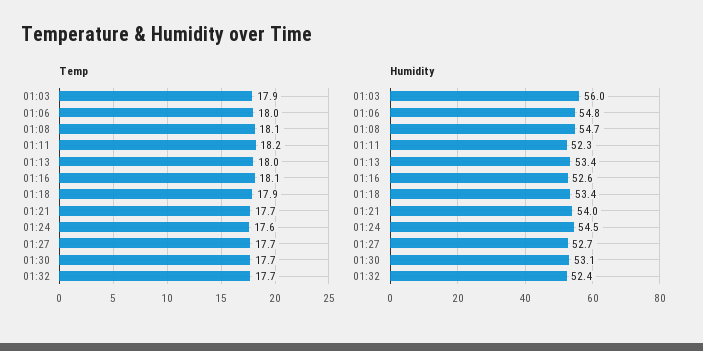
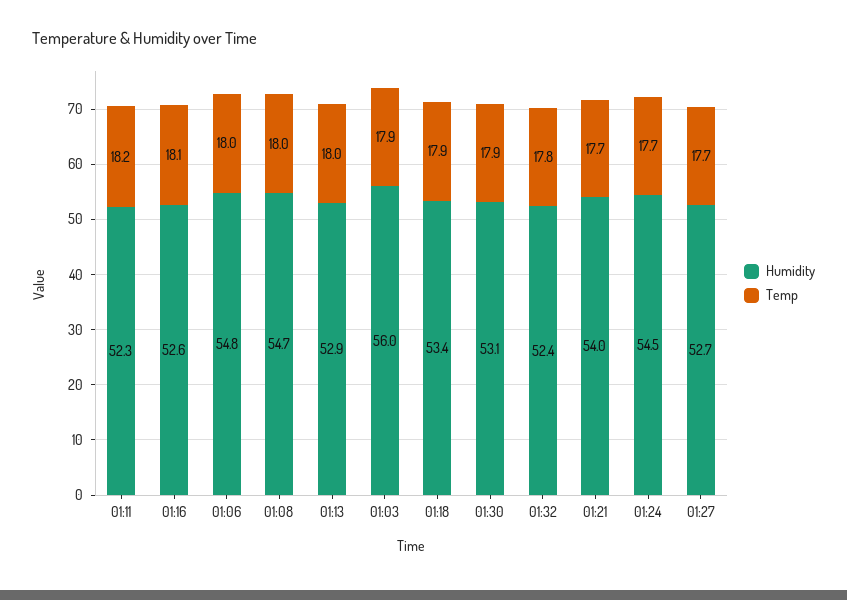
Temp, 01:08: 18.1 -> 18
Temp, 01:24: 17.6 -> 17.7
Temp, 01:30: 17.7 -> 17.9
Temp, 01:32: 17.7 -> 17.8
Humidity, 01:13: 53.4 -> 52.9

